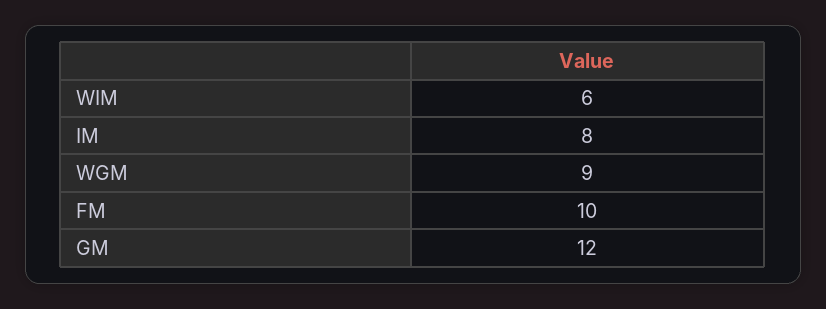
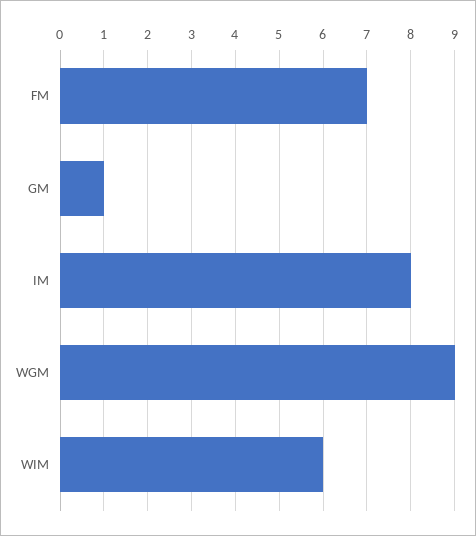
FM: 10 -> 7
GM: 12 -> 1

